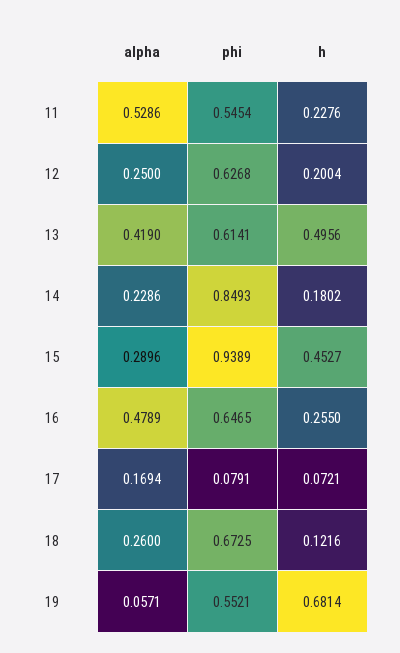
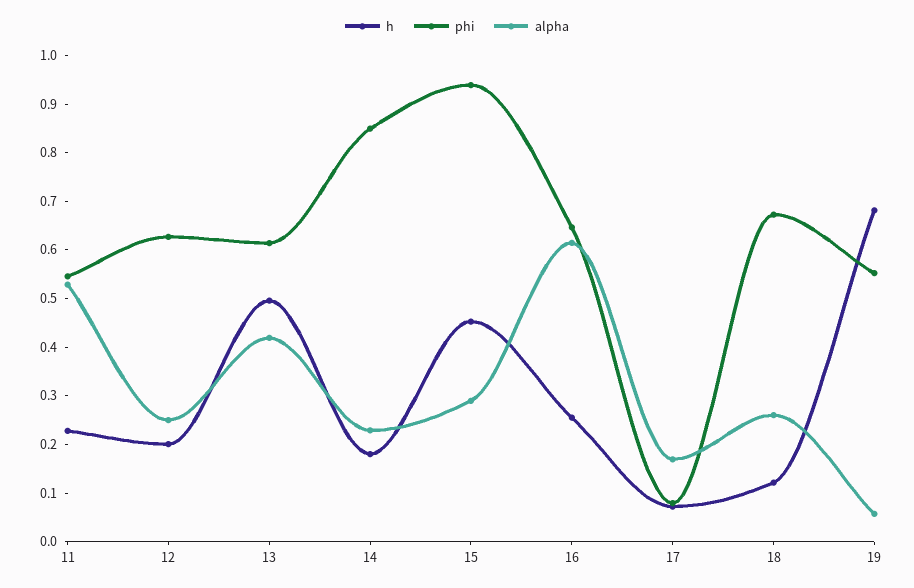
alpha, 16: 0.4789 -> 0.62

